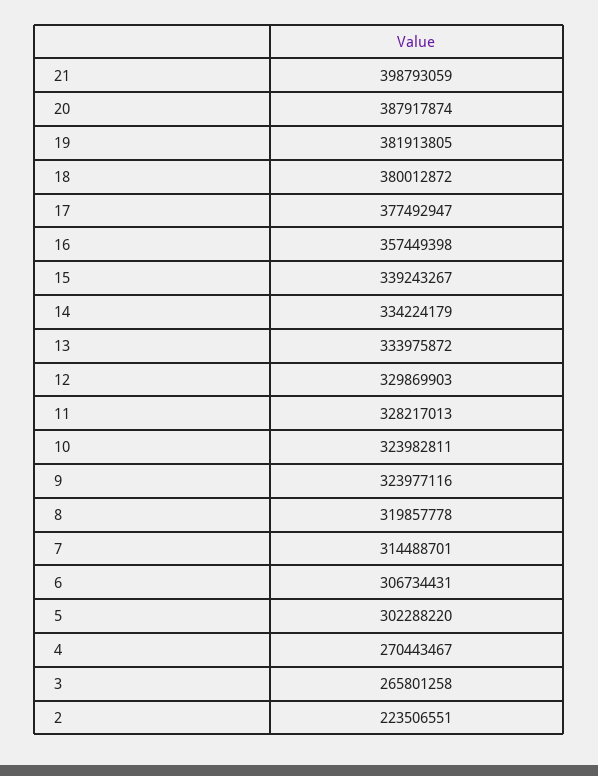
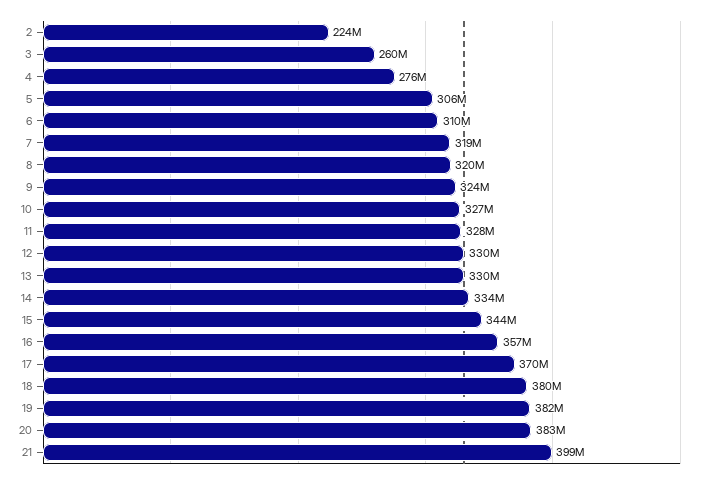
20: 387917874 -> 383000000
17: 377492947 -> 370000000
15: 339243267 -> 344000000
13: 333975872 -> 330000000
10: 323982811 -> 327000000
7: 314488701 -> 319000000
6: 306734431 -> 310000000
5: 302288220 -> 306000000
4: 270443467 -> 276000000
3: 265801258 -> 260000000

